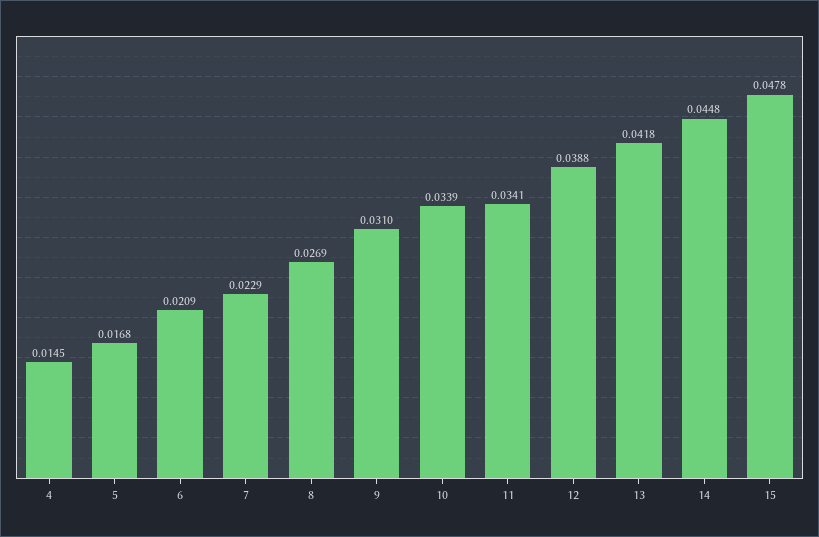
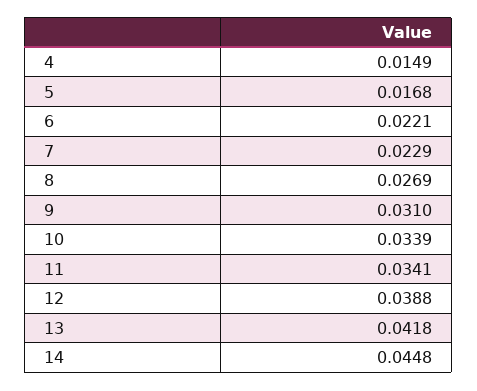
4: 0.0145 -> 0.0149
6: 0.0209 -> 0.0221
15: 0.0478 -> none

